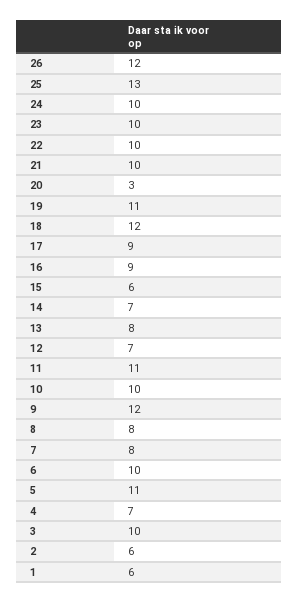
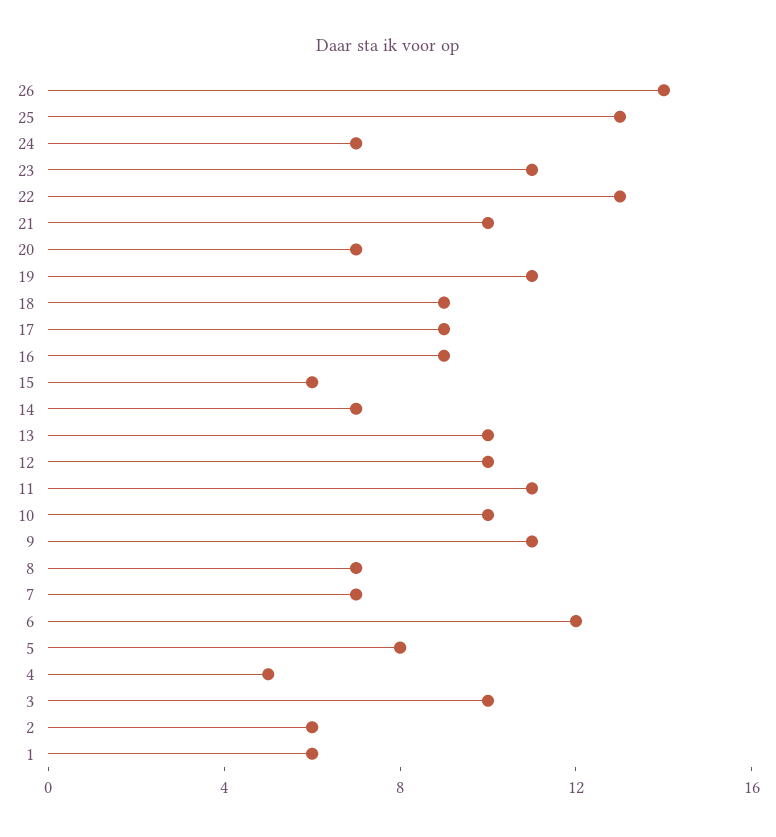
26: 12 -> 14
24: 10 -> 7
23: 10 -> 11
22: 10 -> 13
20: 3 -> 7
18: 12 -> 9
13: 8 -> 10
12: 7 -> 10
9: 12 -> 11
8: 8 -> 7
7: 8 -> 7
6: 10 -> 12
5: 11 -> 8
4: 7 -> 5

